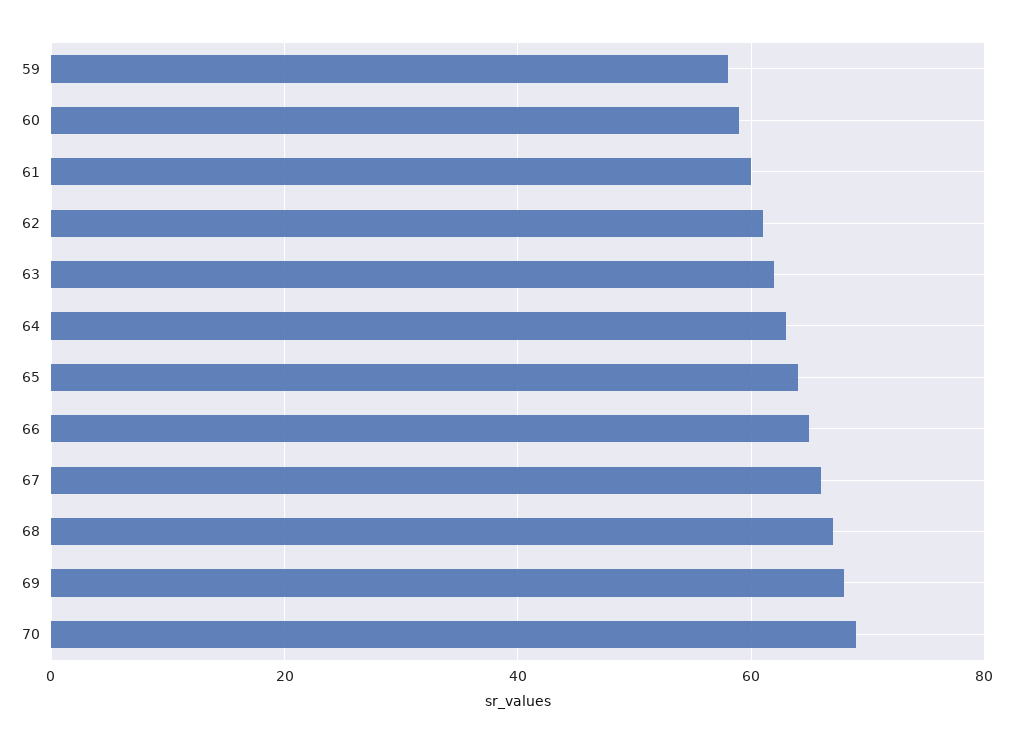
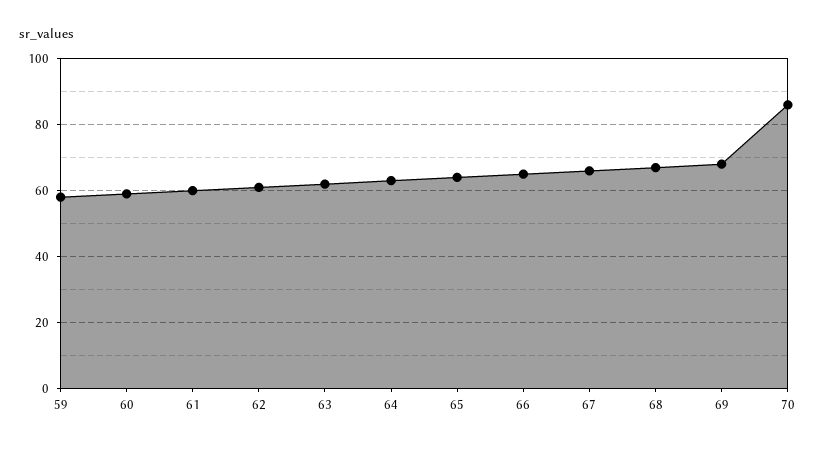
70: 70 -> 85

